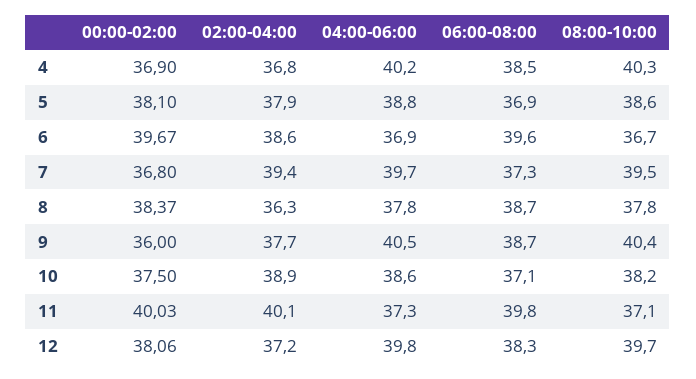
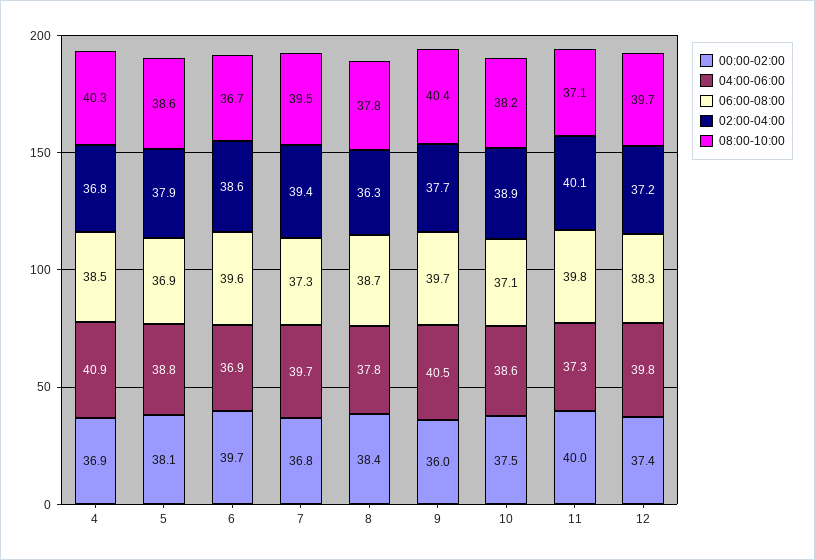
04:00-06:00, 4: 40.2 -> 40.9
06:00-08:00, 9: 38.7 -> 39.7
00:00-02:00, 12: 38.06 -> 37.4

